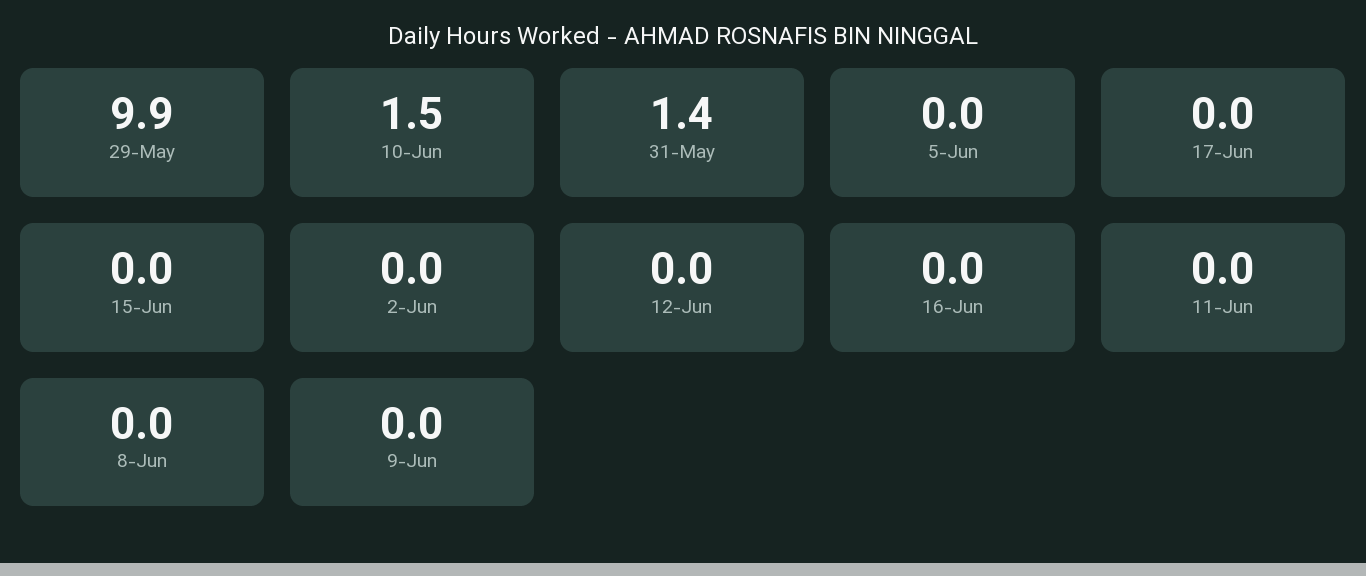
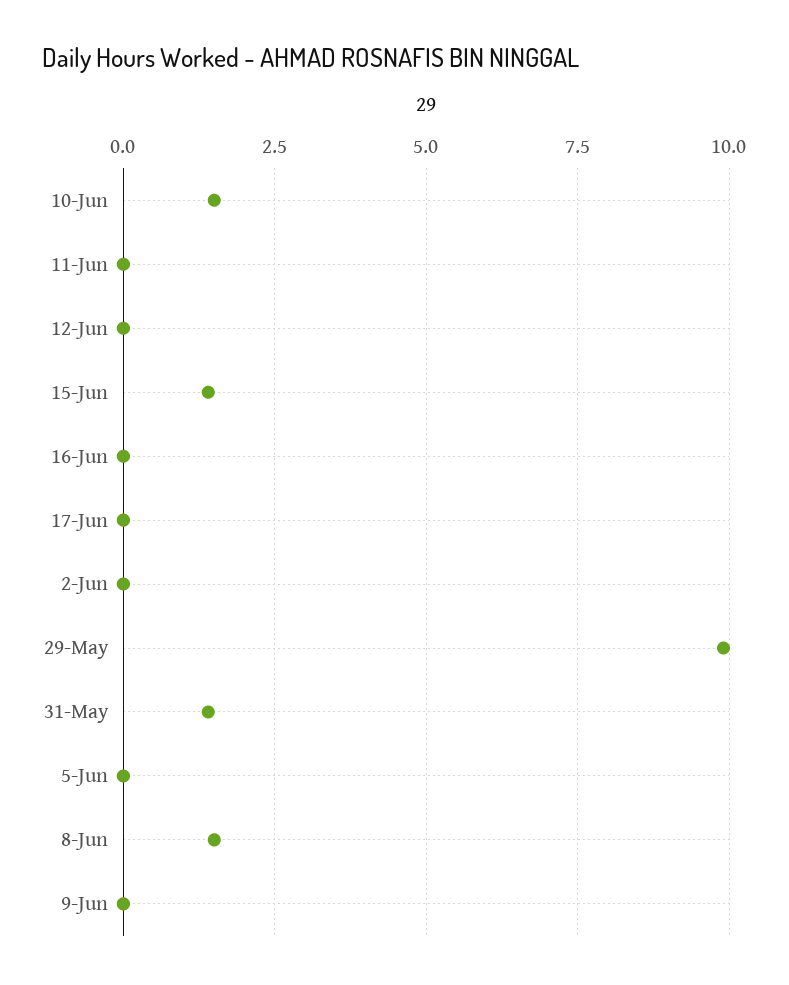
15-Jun: 0 -> 1.5
8-Jun: 0 -> 1.5

